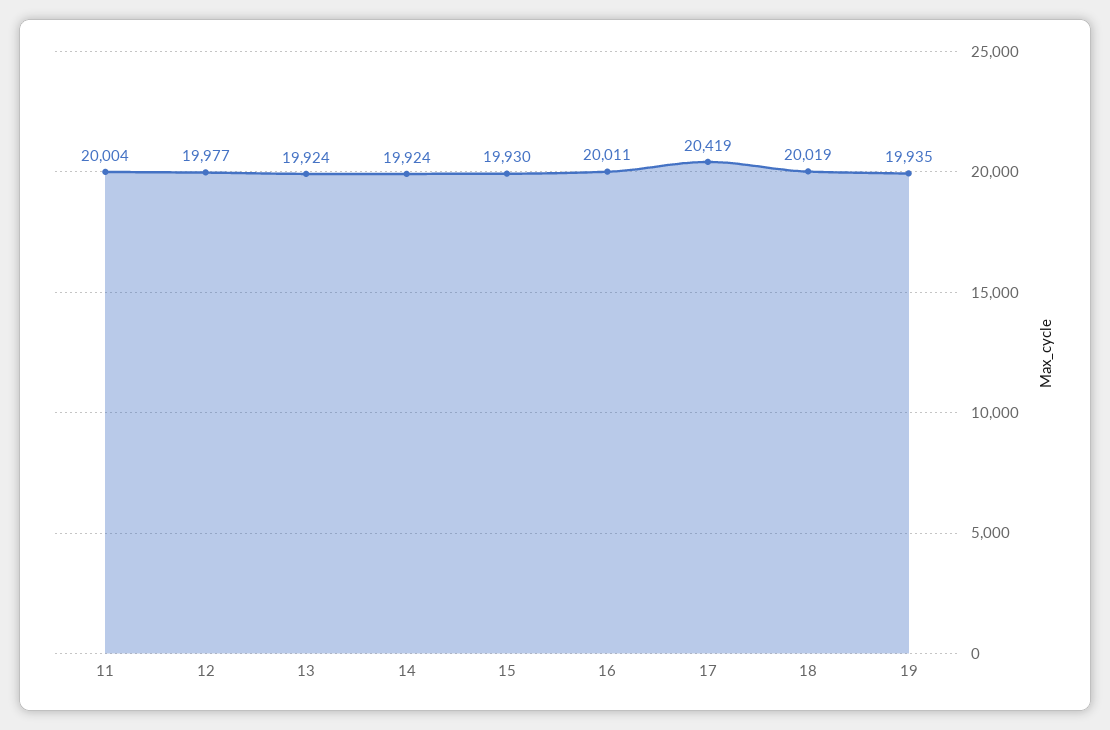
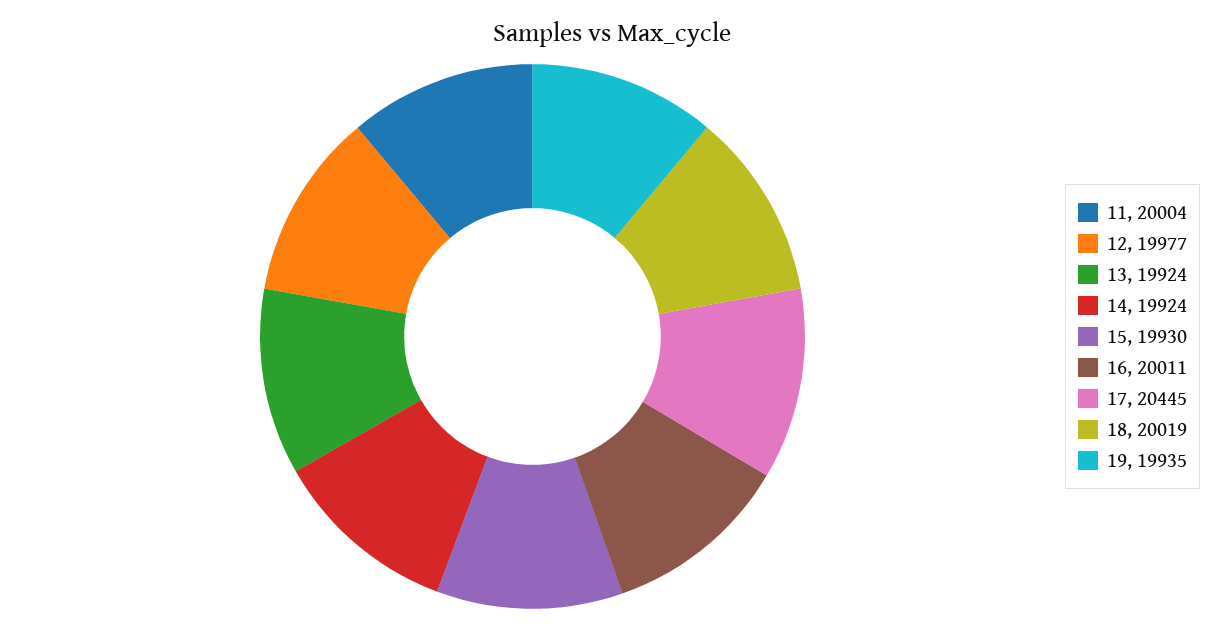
17: 20419 -> 20445

